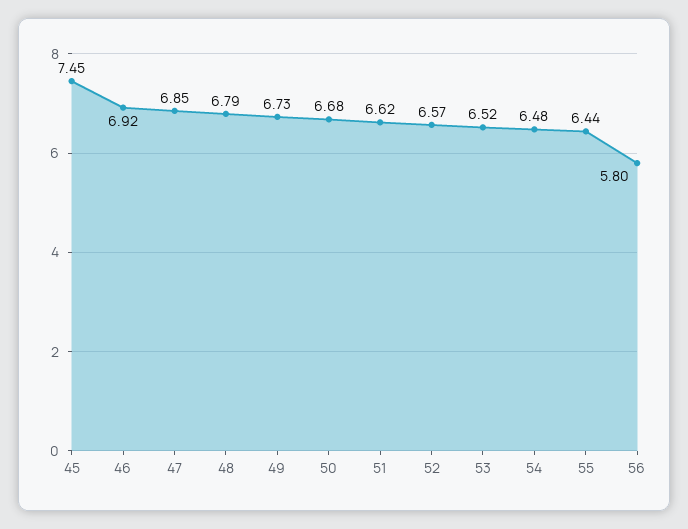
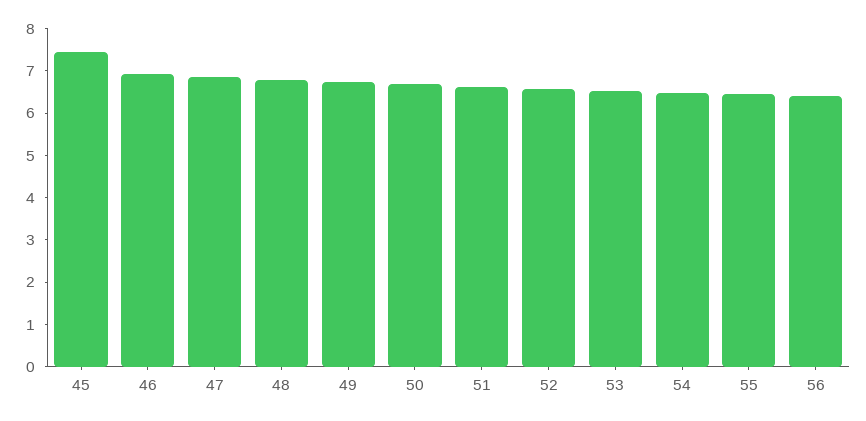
56: 5.8 -> 6.4

